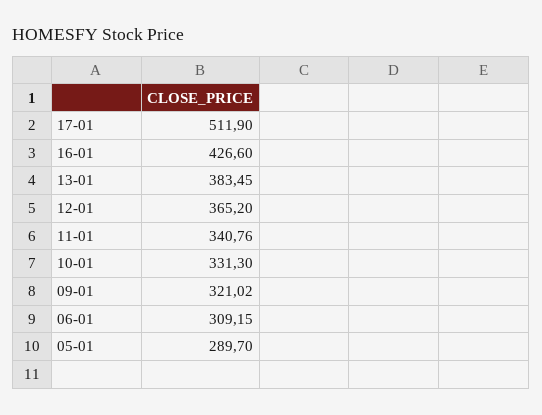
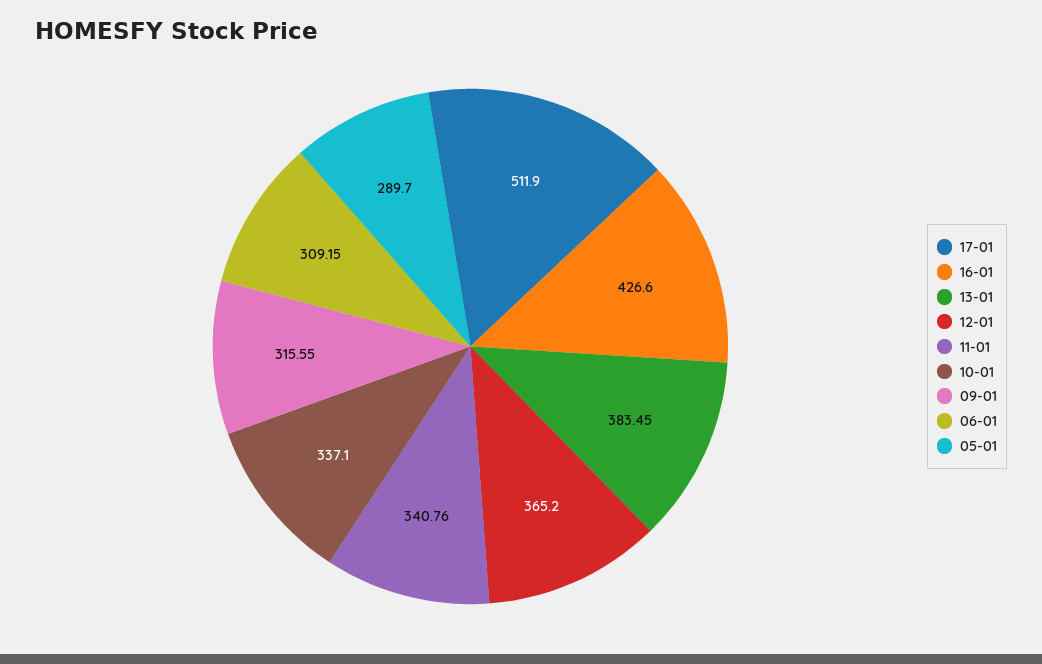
10-01: 331.3 -> 337.1
09-01: 321.02 -> 315.55

